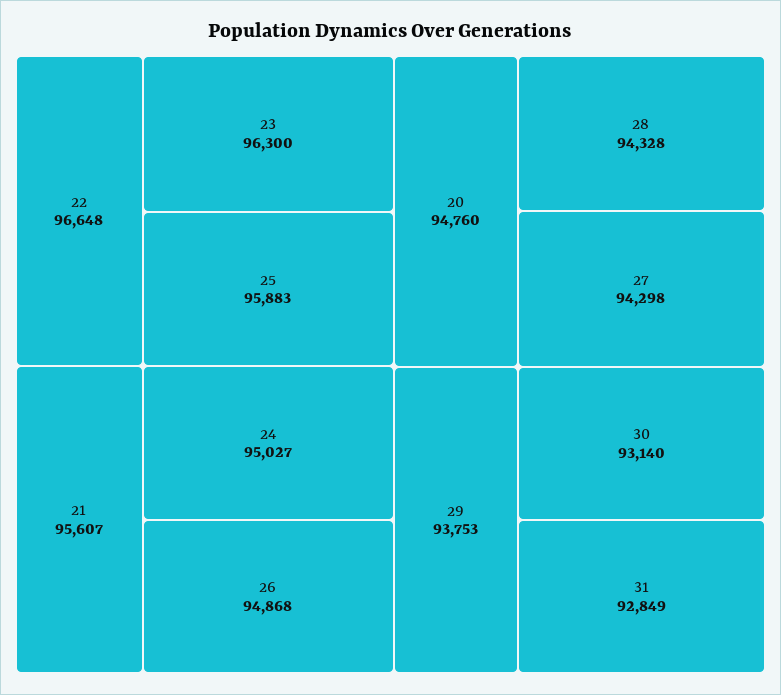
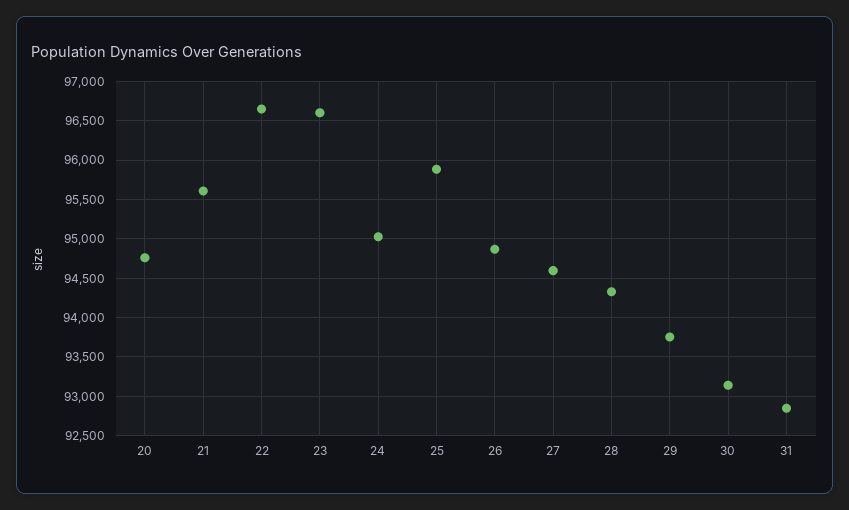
23: 96300 -> 96600
27: 94298 -> 94600

